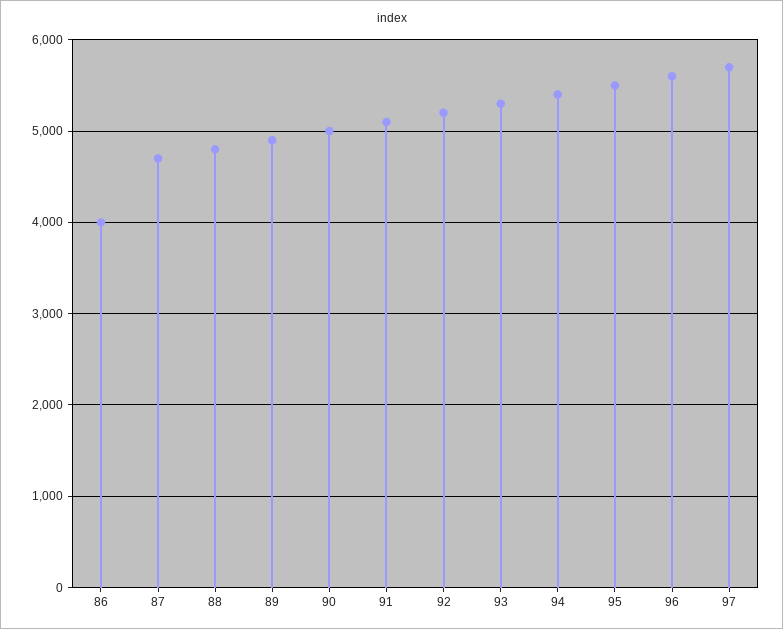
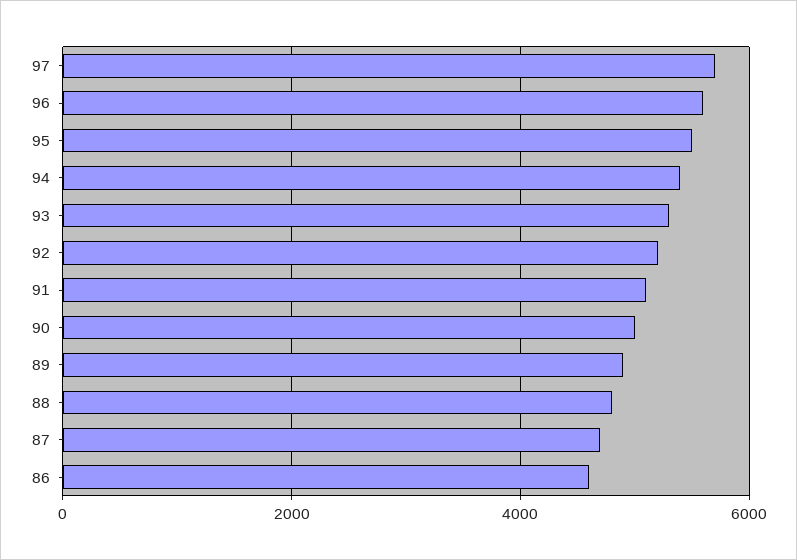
86: 4000 -> 4600

